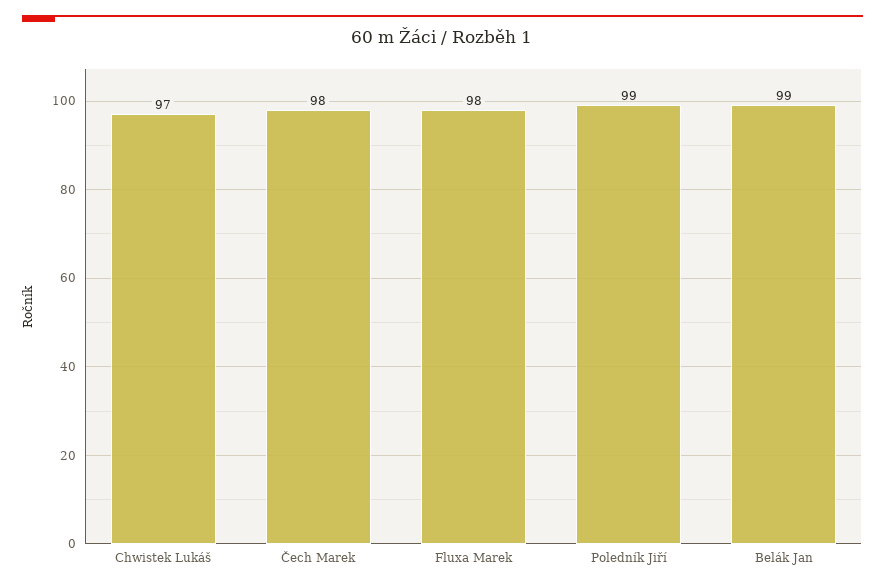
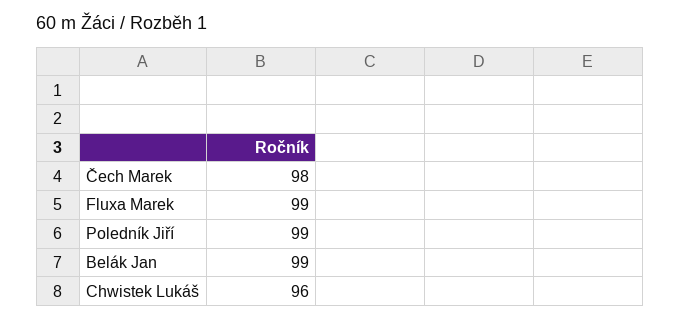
Chwistek Lukáš: 97 -> 96
Fluxa Marek: 98 -> 99

